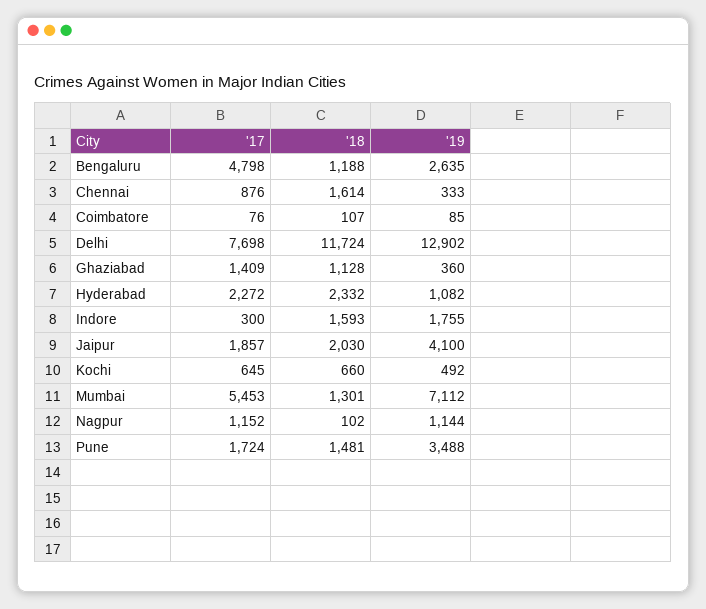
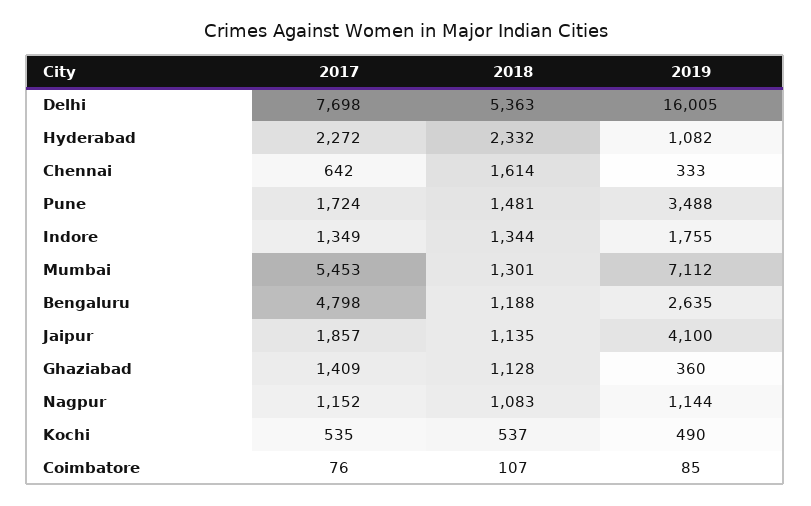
'17, Chennai: 876 -> 642
'18, Delhi: 11724 -> 5363
'19, Delhi: 12902 -> 16005
'17, Indore: 300 -> 1349
'18, Indore: 1593 -> 1344
'18, Jaipur: 2030 -> 1135
'17, Kochi: 645 -> 535
'18, Kochi: 660 -> 537
'19, Kochi: 492 -> 490
'18, Nagpur: 102 -> 1083

